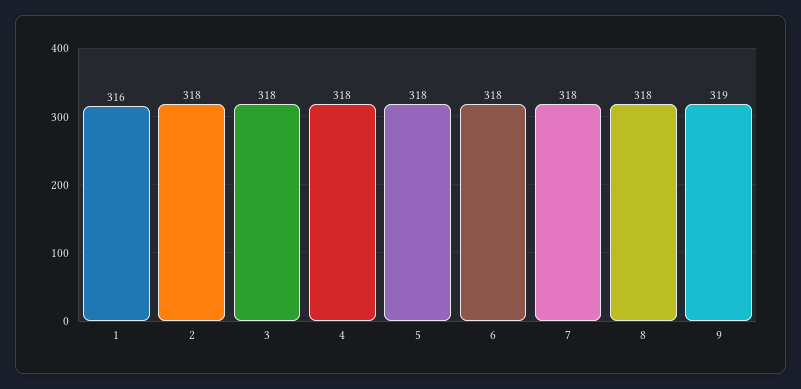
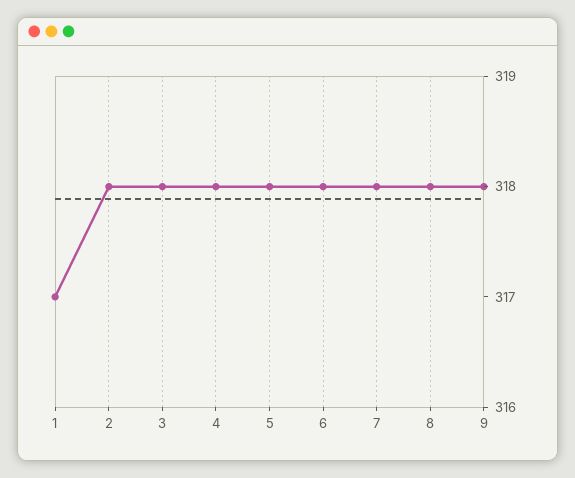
1: 316 -> 317
9: 319 -> 318

